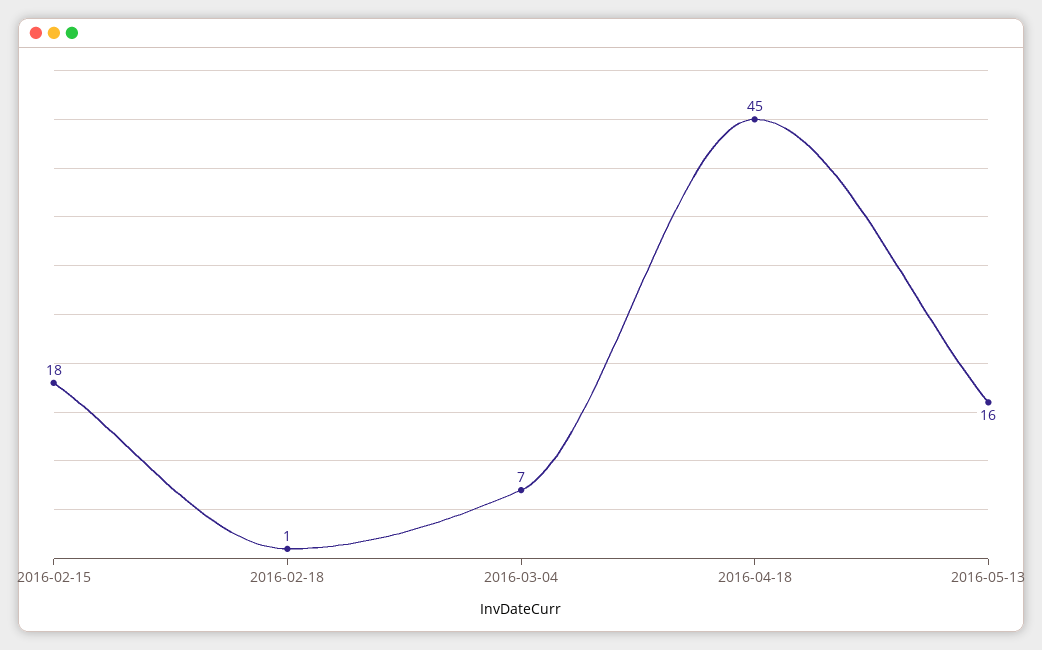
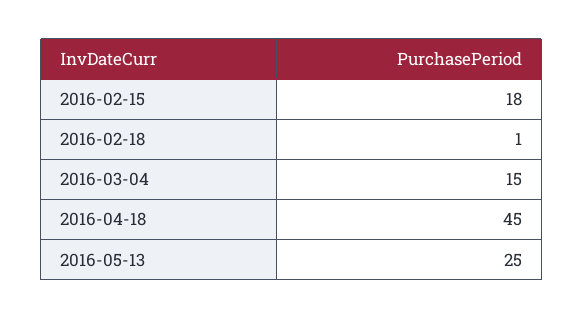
2016-03-04: 7 -> 15
2016-05-13: 16 -> 25

